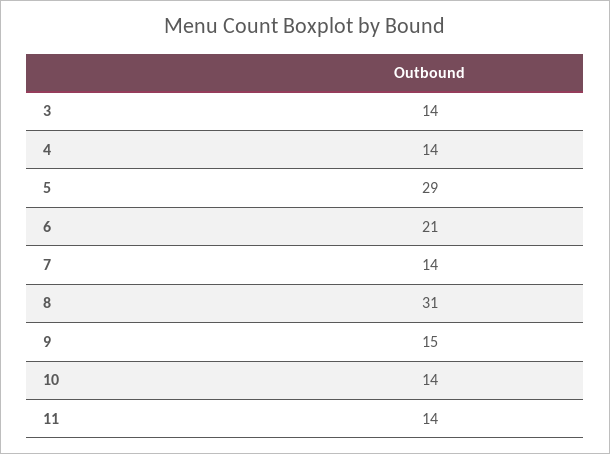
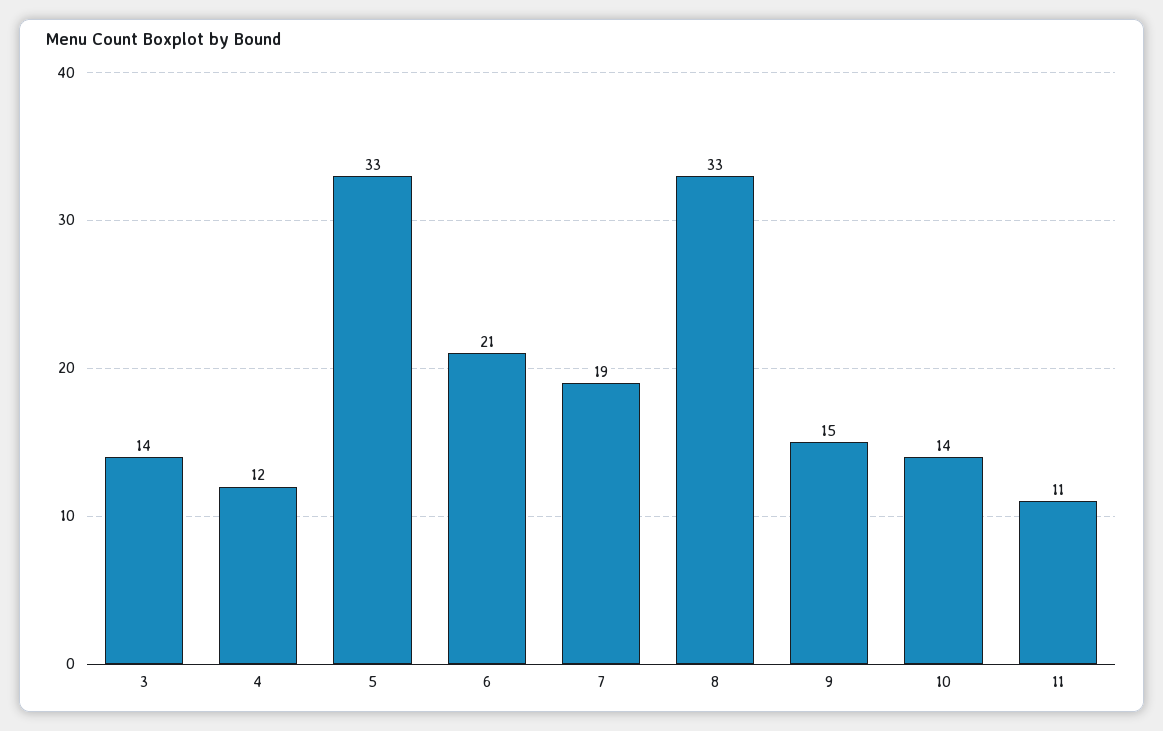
4: 14 -> 12
5: 29 -> 33
7: 14 -> 19
8: 31 -> 33
11: 14 -> 11

